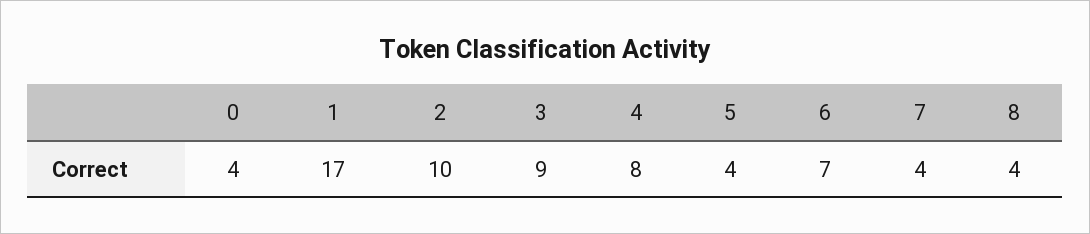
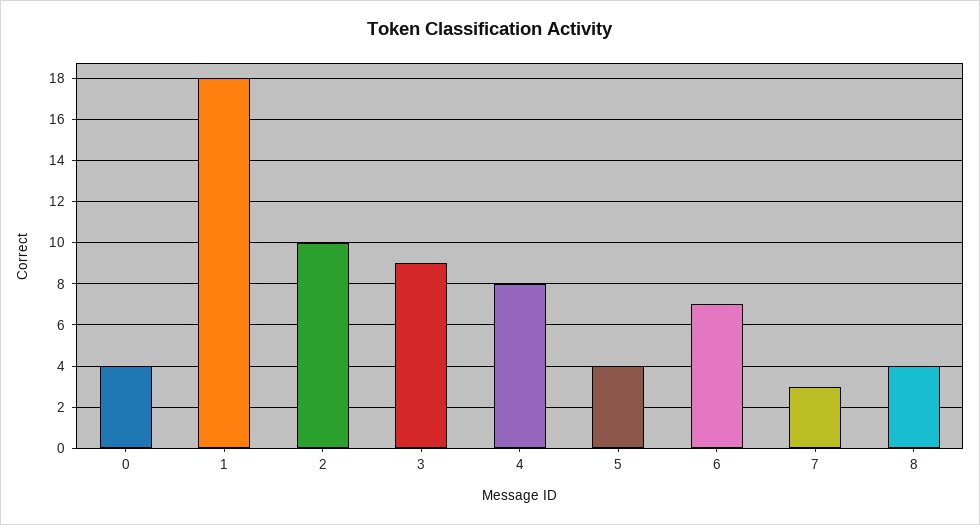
1: 17 -> 18
7: 4 -> 3

